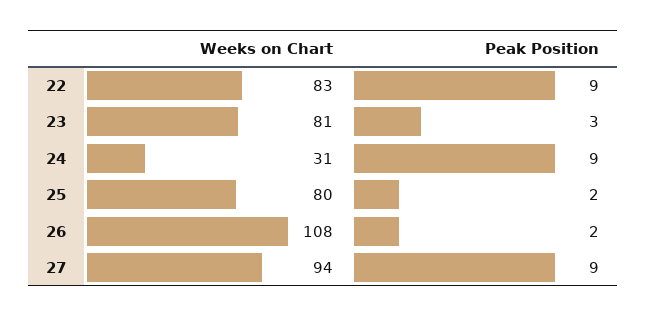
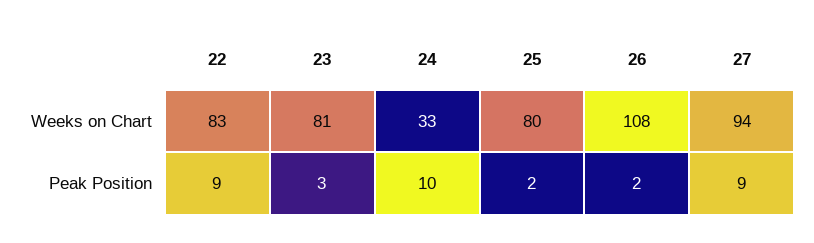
Weeks on Chart, 24: 31 -> 33
Peak Position, 24: 9 -> 10

